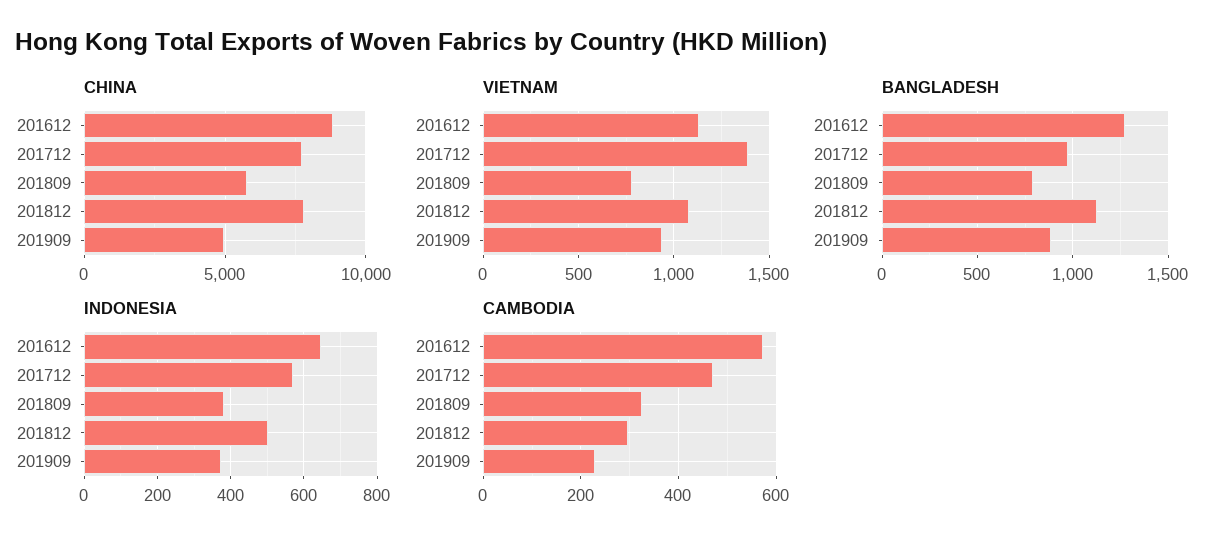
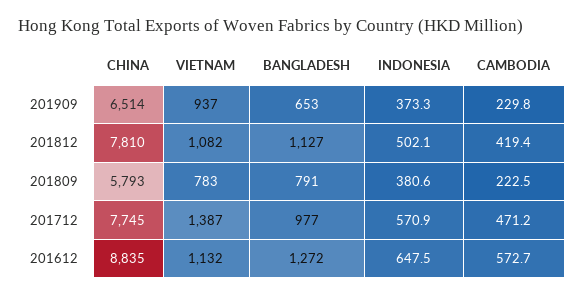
CHINA, 201909: 5000 -> 6514
BANGLADESH, 201909: 900 -> 653
CAMBODIA, 201809: 320 -> 222.5
CAMBODIA, 201812: 300 -> 419.4

